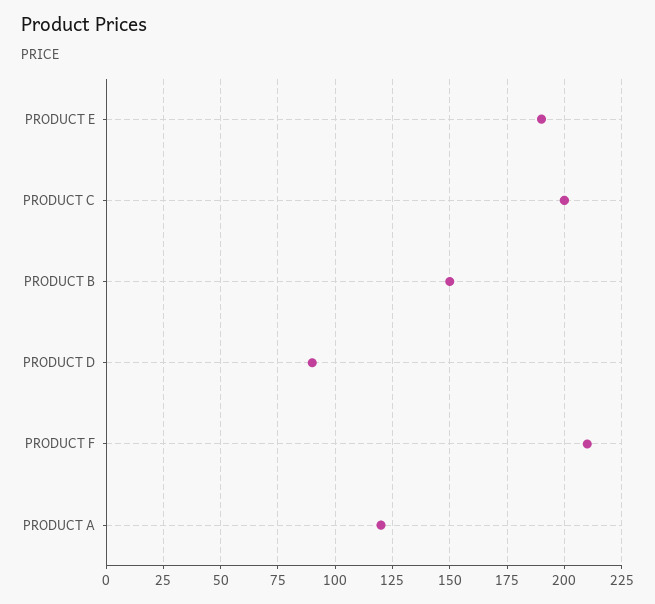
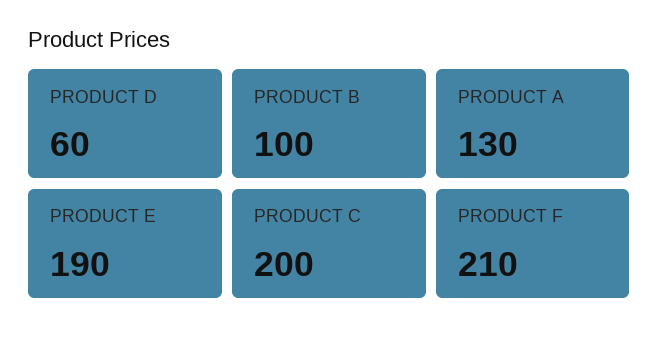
PRODUCT B: 150 -> 100
PRODUCT D: 90 -> 60
PRODUCT A: 120 -> 130

